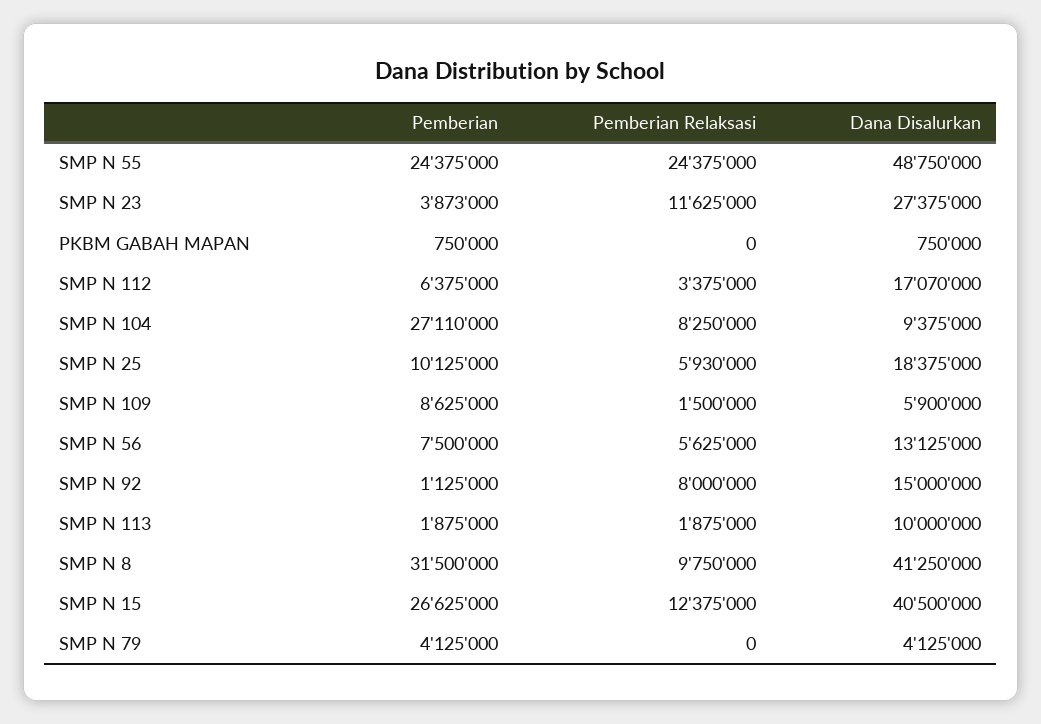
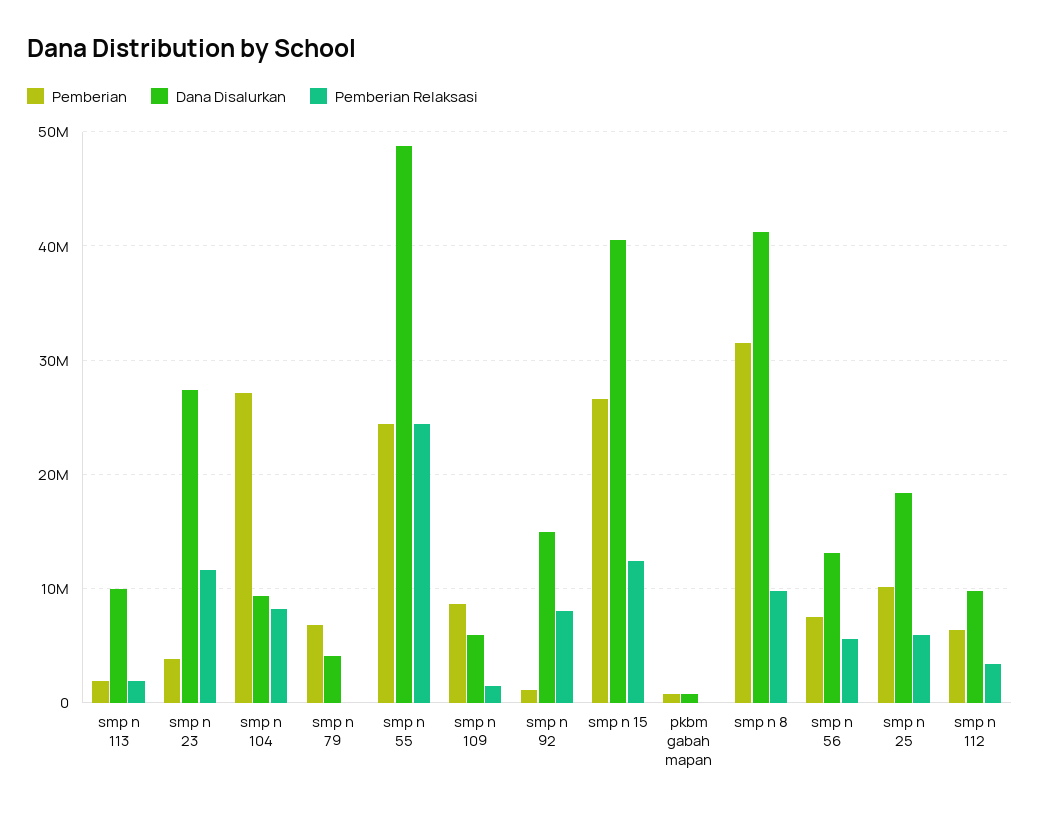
Dana Disalurkan, SMP N 112: 17070000 -> 10000000
Pemberian, SMP N 79: 4125000 -> 7000000

